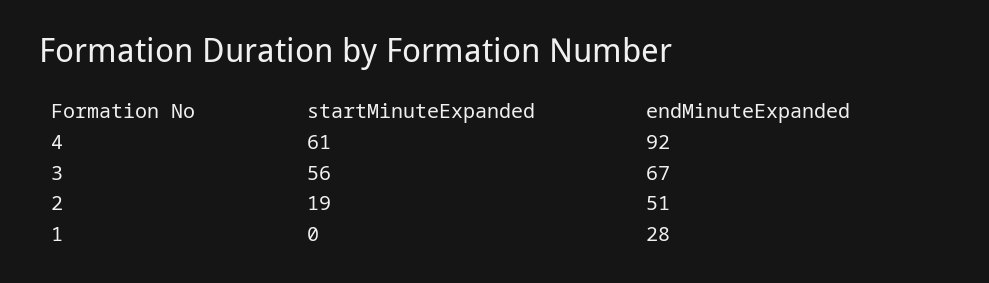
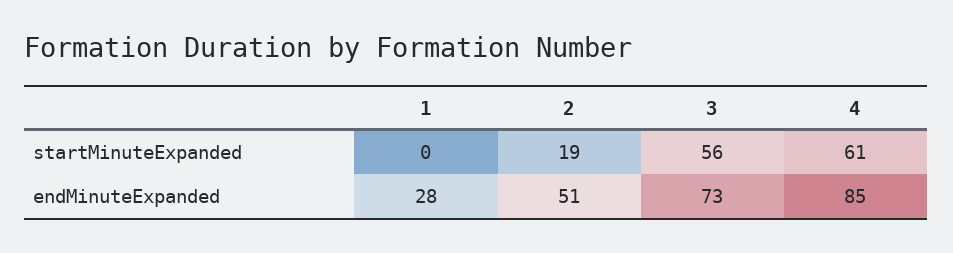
endMinuteExpanded, 4: 92 -> 85
endMinuteExpanded, 3: 67 -> 73

